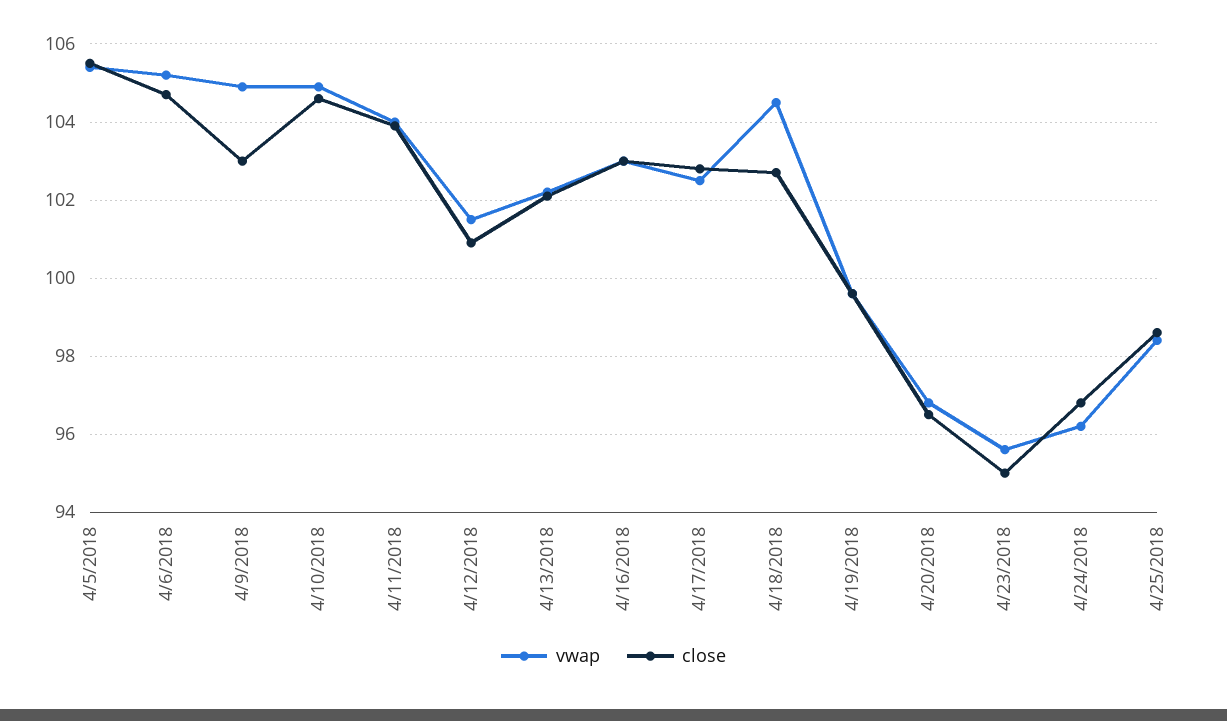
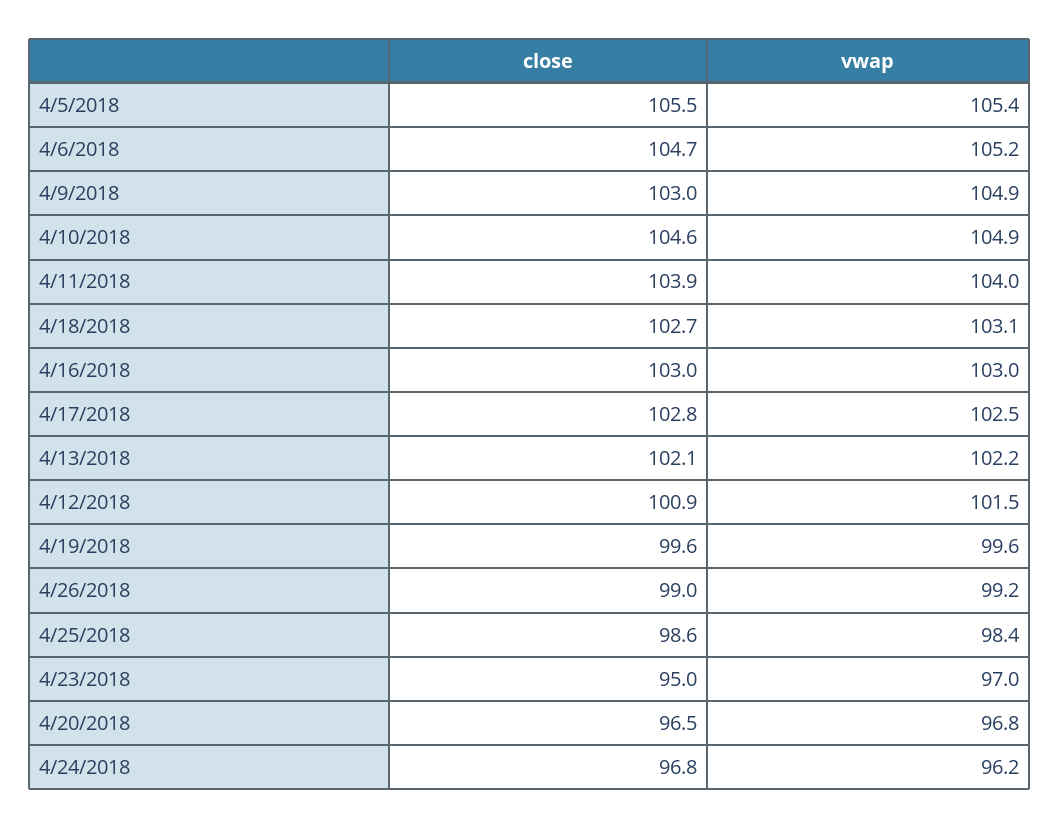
vwap, 4/18/2018: 104.5 -> 103.1
vwap, 4/23/2018: 95.5 -> 97
close, 4/26/2018: none -> 99
vwap, 4/26/2018: none -> 99.2

